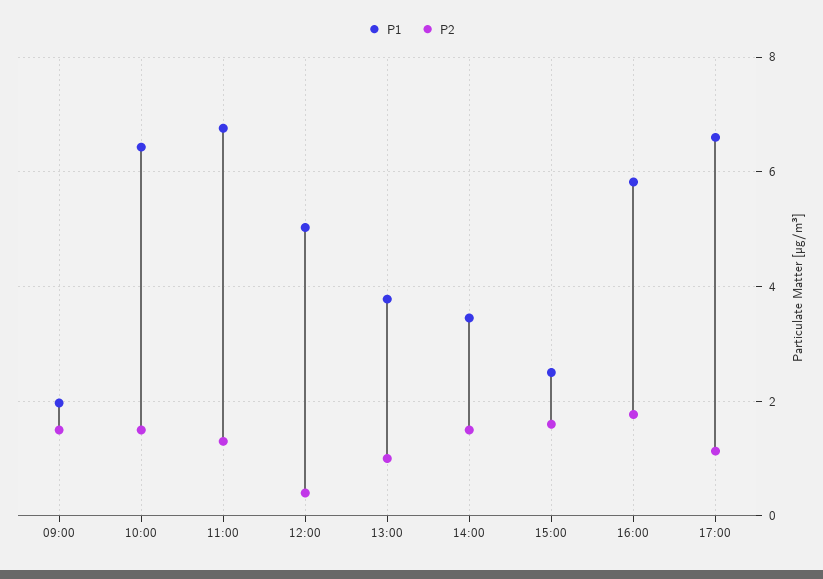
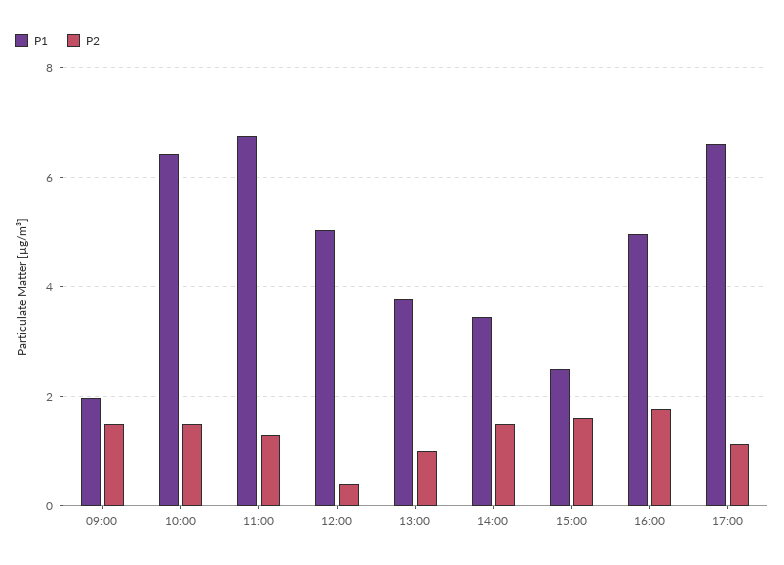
P1, 16:00: 5.8 -> 5

